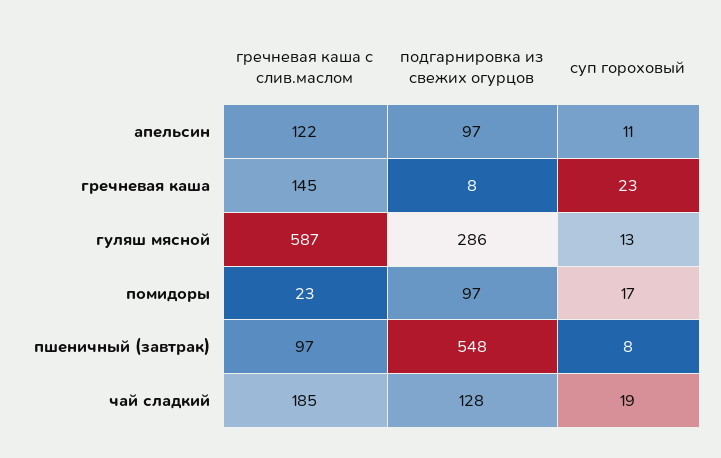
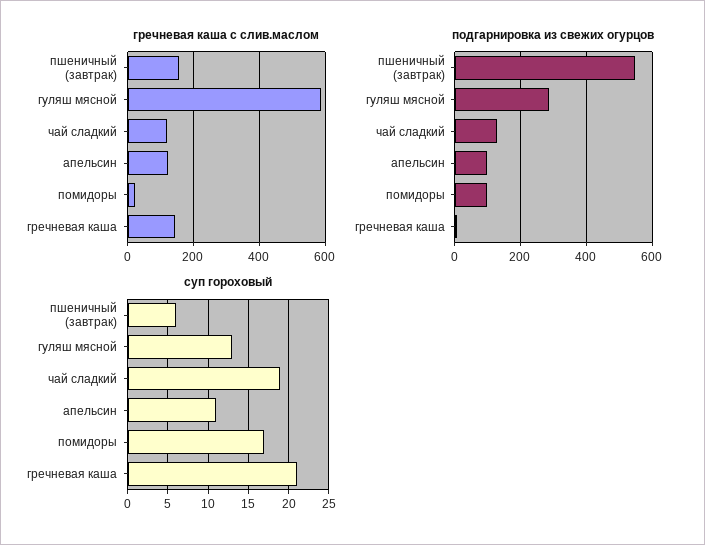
суп гороховый, гречневая каша: 23 -> 21
гречневая каша с слив.маслом, пшеничный (завтрак): 97 -> 160
суп гороховый, пшеничный (завтрак): 8 -> 6
гречневая каша с слив.маслом, чай сладкий: 185 -> 120

